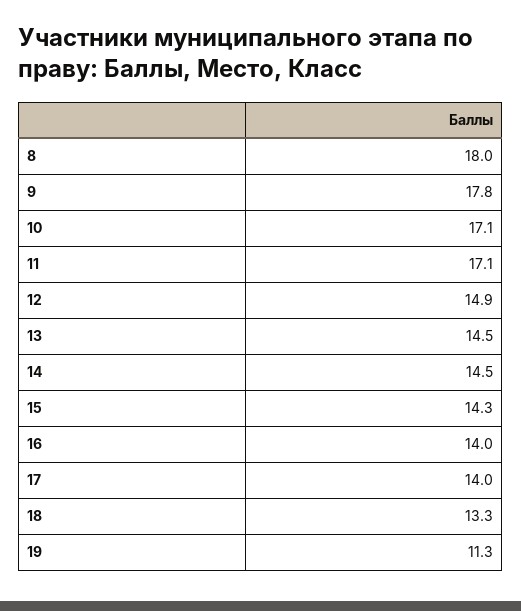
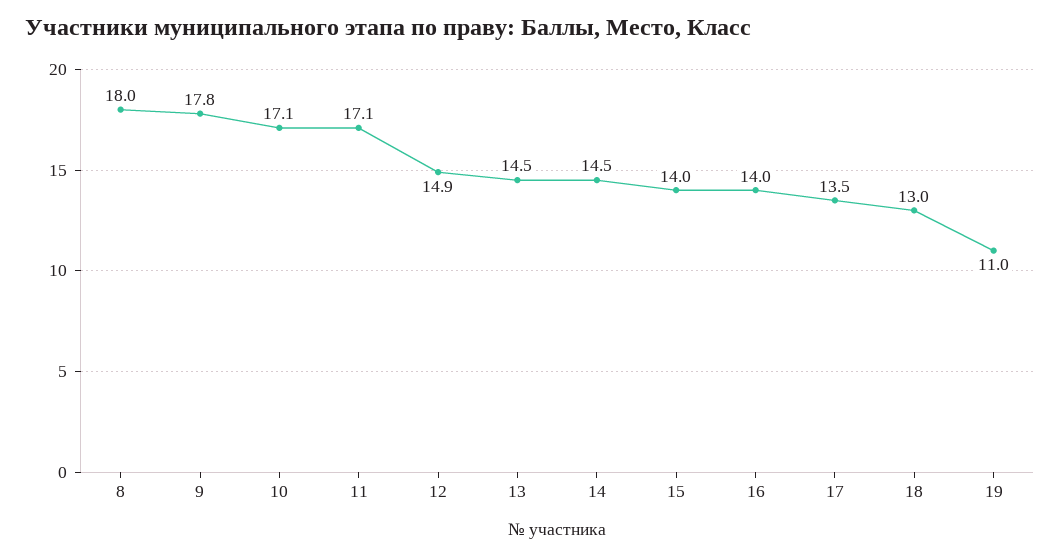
15: 14.3 -> 14
17: 14 -> 13.5
18: 13.3 -> 13
19: 11.3 -> 11

